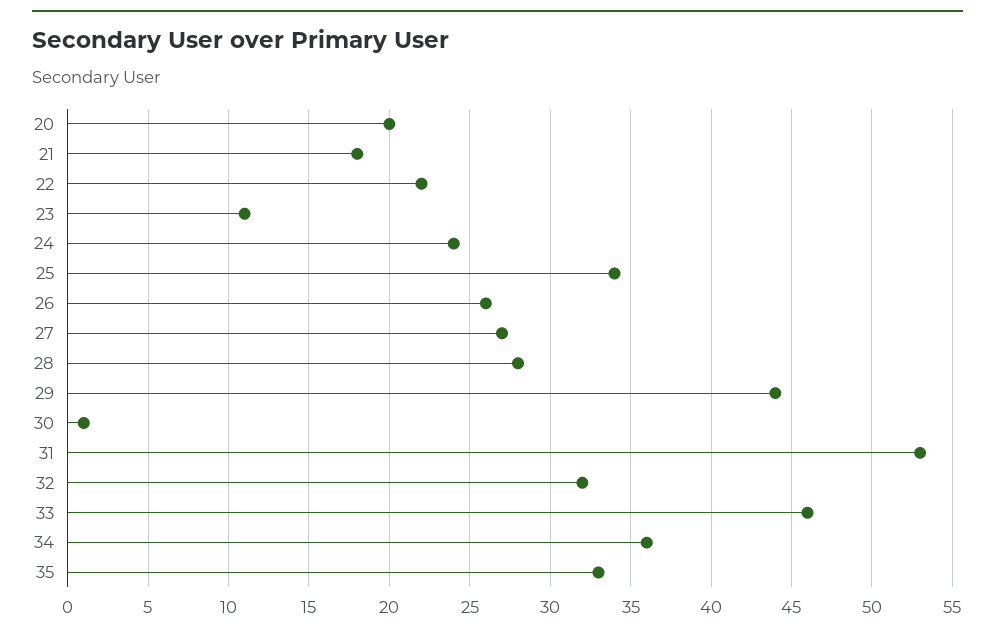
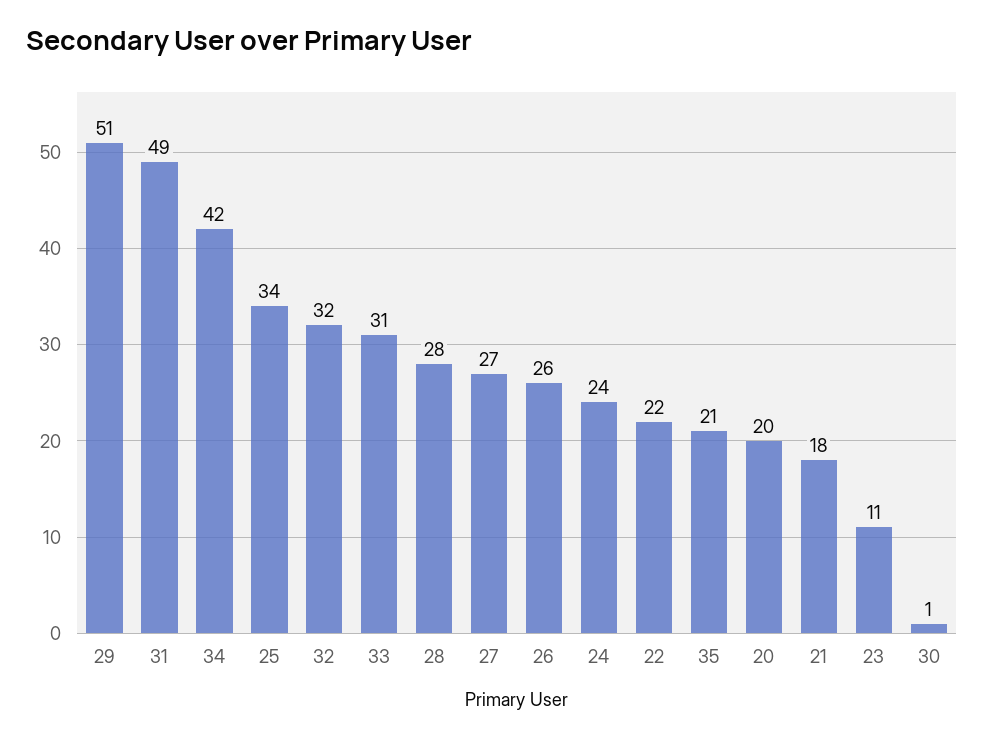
29: 44 -> 51
31: 53 -> 49
33: 46 -> 31
34: 36 -> 42
35: 33 -> 21

